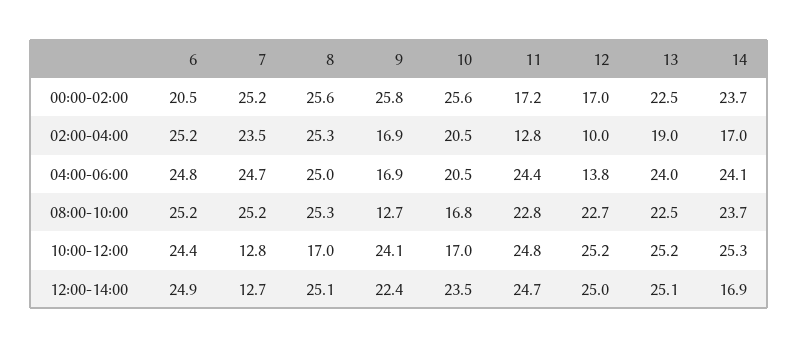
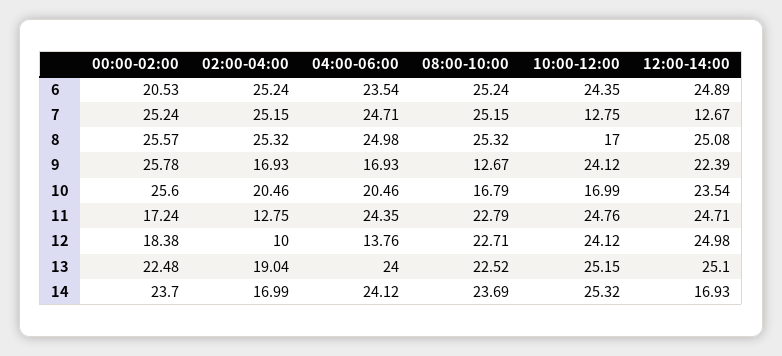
12, 00:00-02:00: 17 -> 18.38
7, 02:00-04:00: 23.5 -> 25.15
6, 04:00-06:00: 24.8 -> 23.54
12, 10:00-12:00: 25.2 -> 24.12

